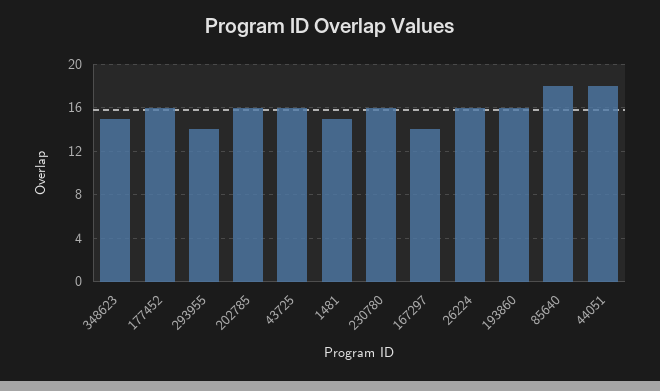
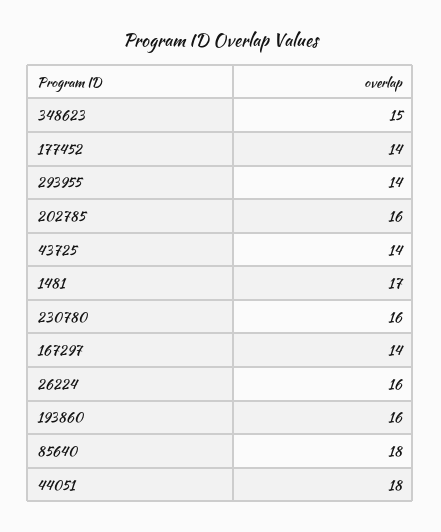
177452: 16 -> 14
43725: 16 -> 14
1481: 15 -> 17

